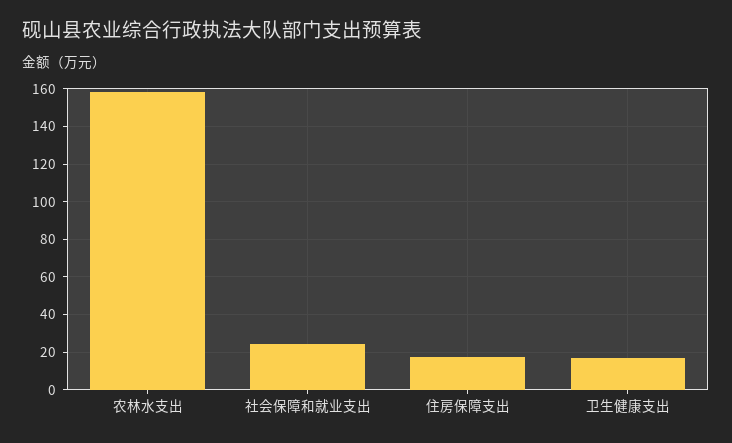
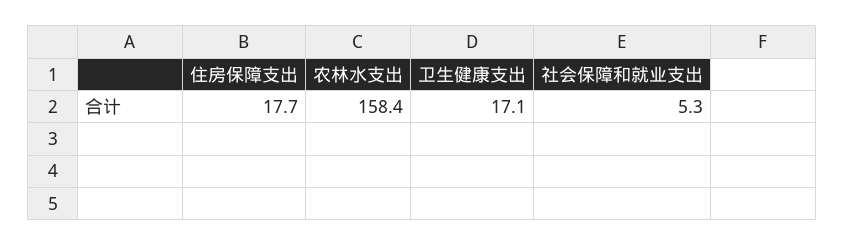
社会保障和就业支出: 25 -> 5.3

